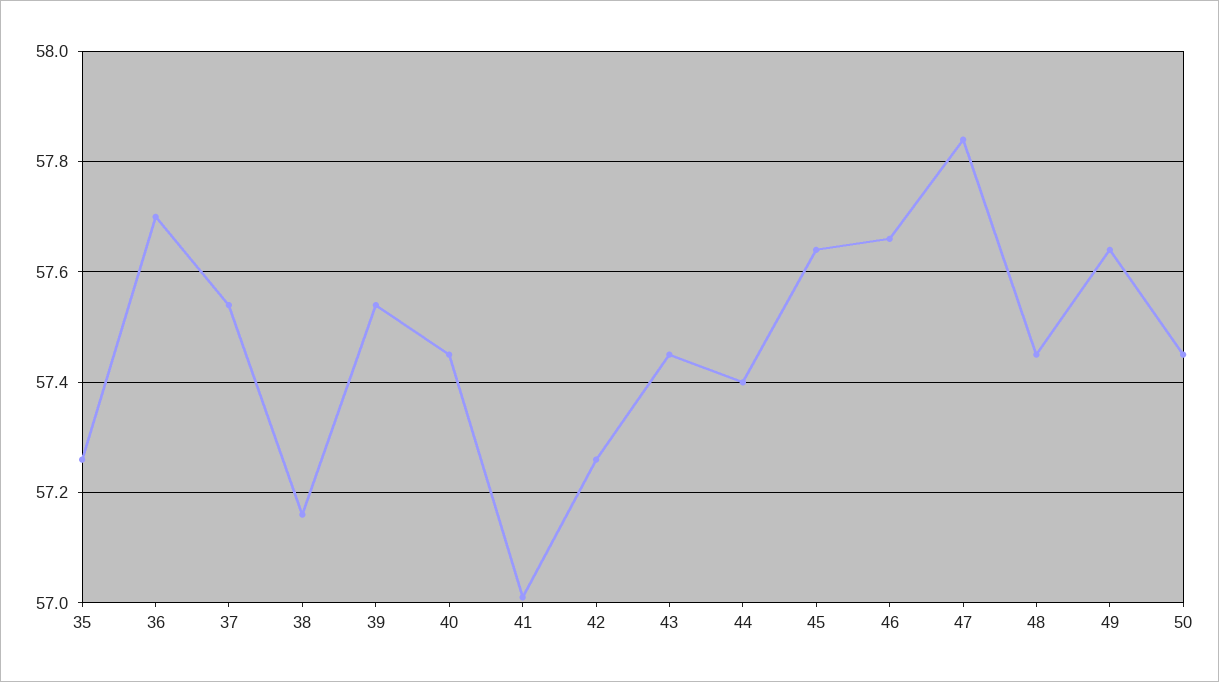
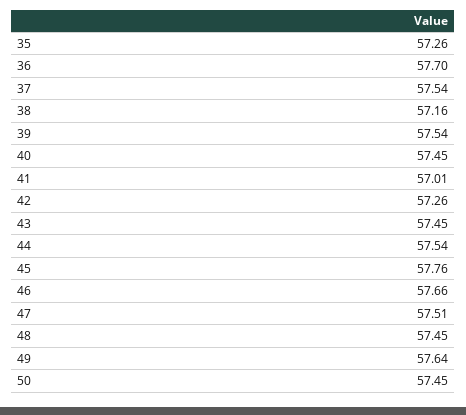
44: 57.4 -> 57.54
45: 57.65 -> 57.76
47: 57.85 -> 57.51

